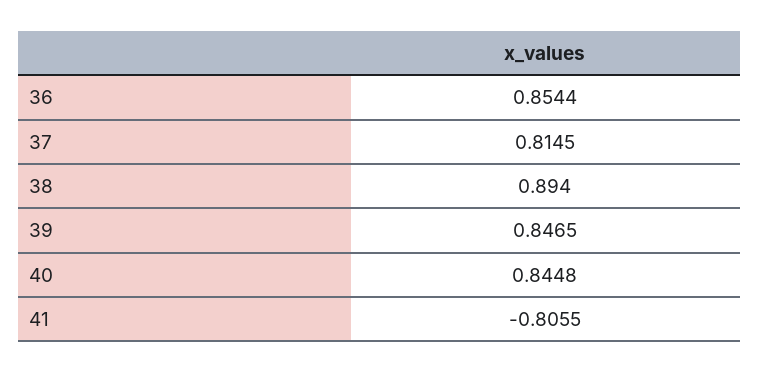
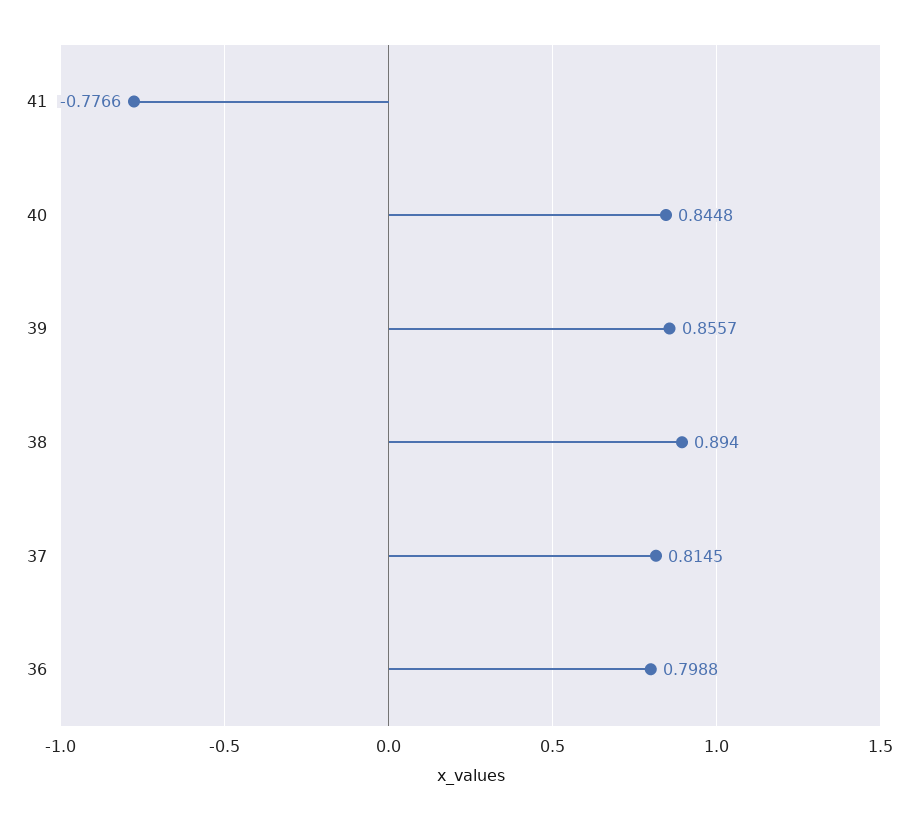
36: 0.8544 -> 0.7988
39: 0.8465 -> 0.8557
41: -0.8055 -> -0.7766

